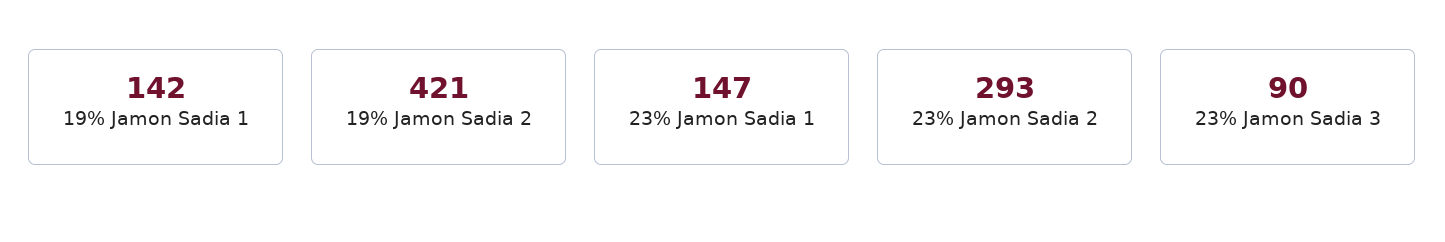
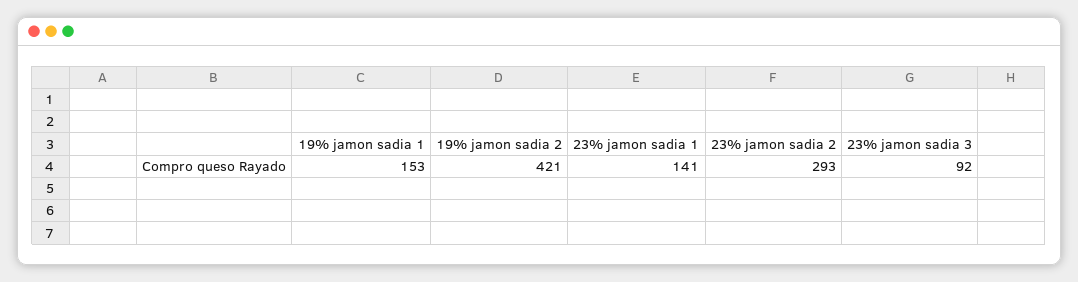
19% Jamon Sadia 1: 142 -> 153
23% Jamon Sadia 1: 147 -> 141
23% Jamon Sadia 3: 90 -> 92

